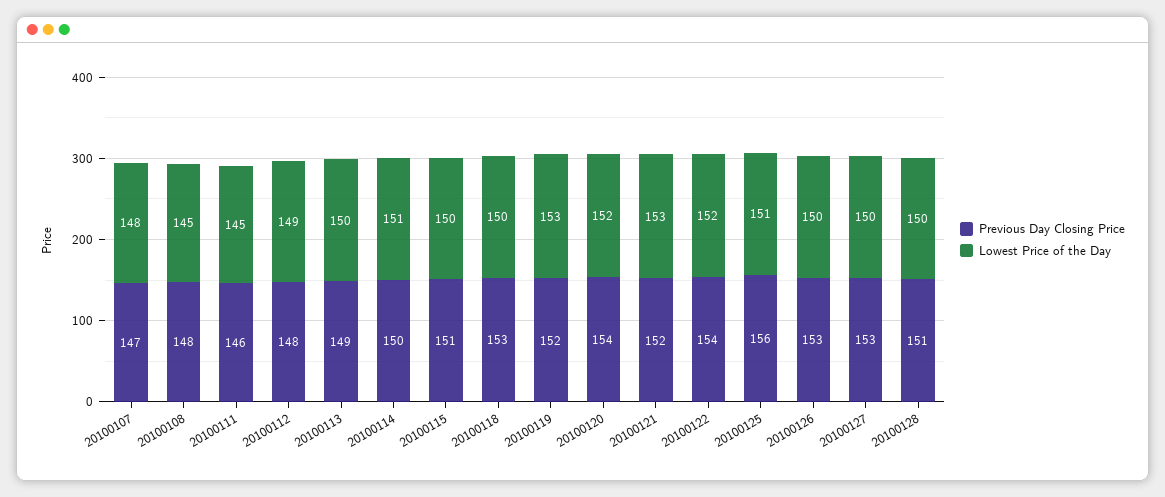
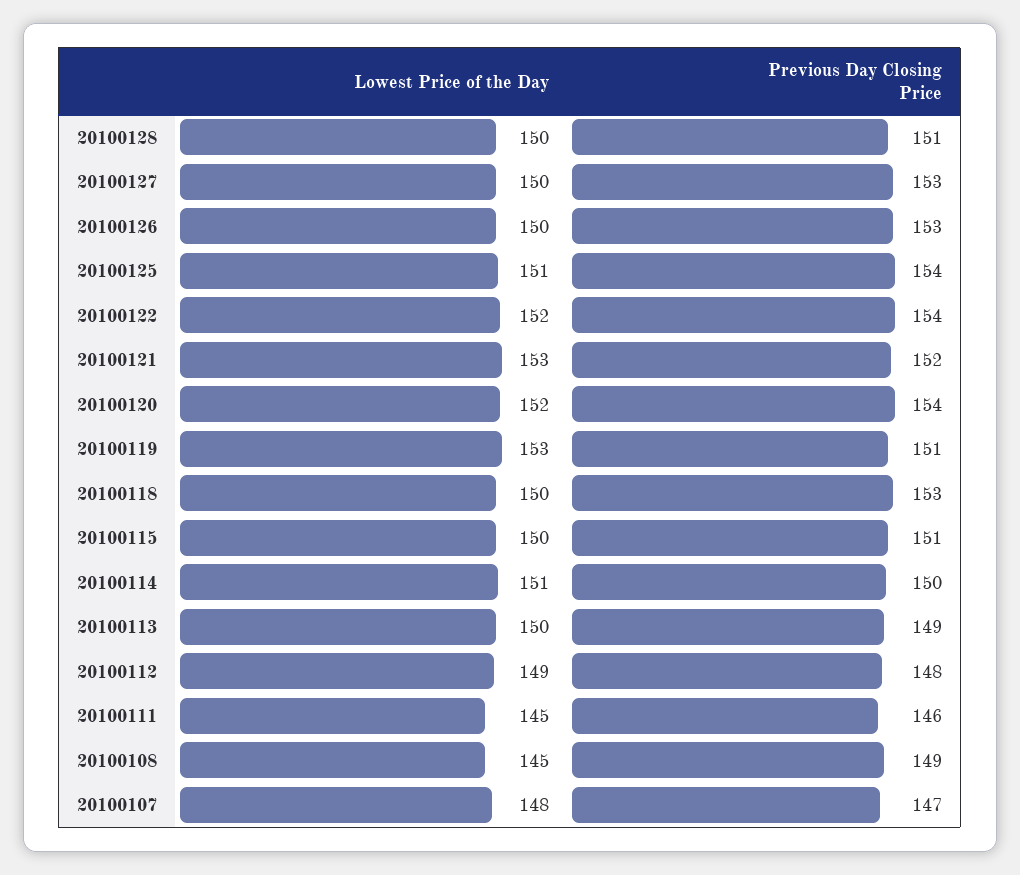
Previous Day Closing Price, 20100108: 148 -> 149
Previous Day Closing Price, 20100119: 152 -> 151
Previous Day Closing Price, 20100125: 156 -> 154

